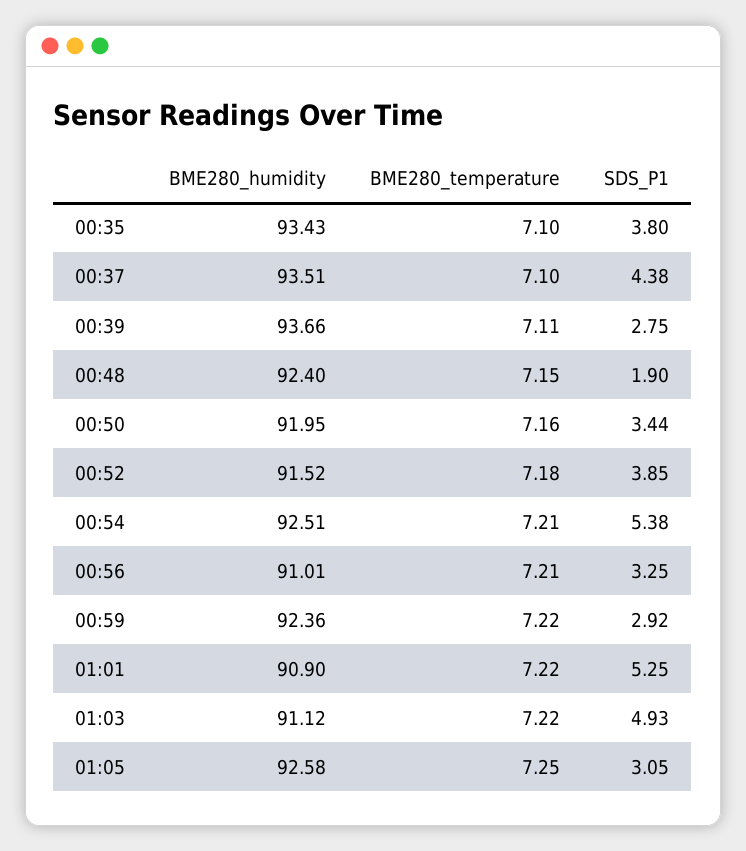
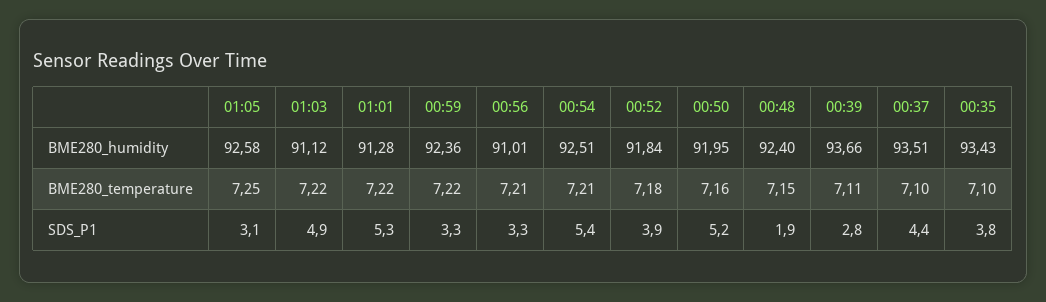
SDS_P1, 00:50: 3.44 -> 5.2
BME280_humidity, 00:52: 91.52 -> 91.84
SDS_P1, 00:59: 2.92 -> 3.3
BME280_humidity, 01:01: 90.9 -> 91.28

